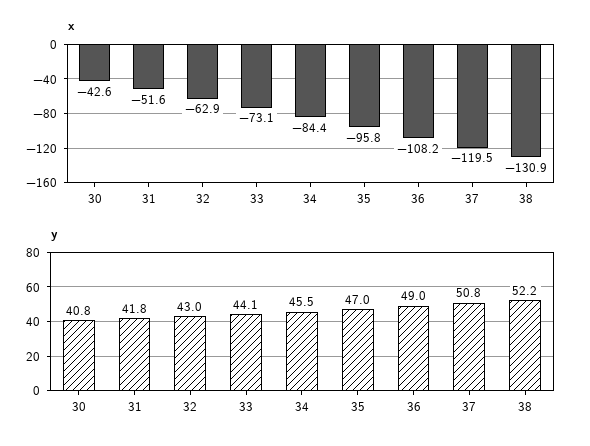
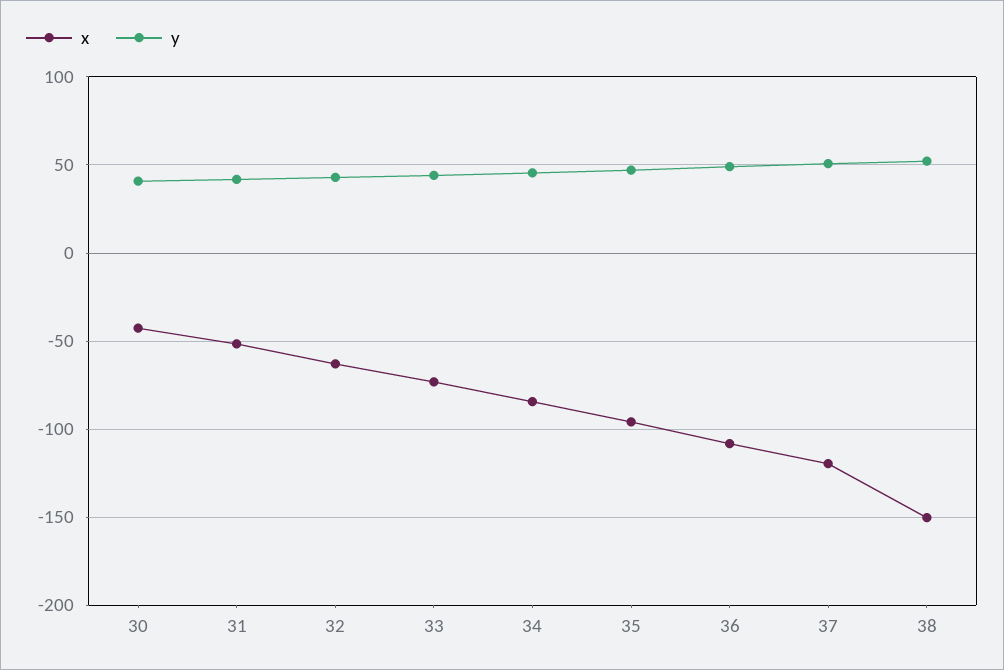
x, 38: -130.9 -> -150

